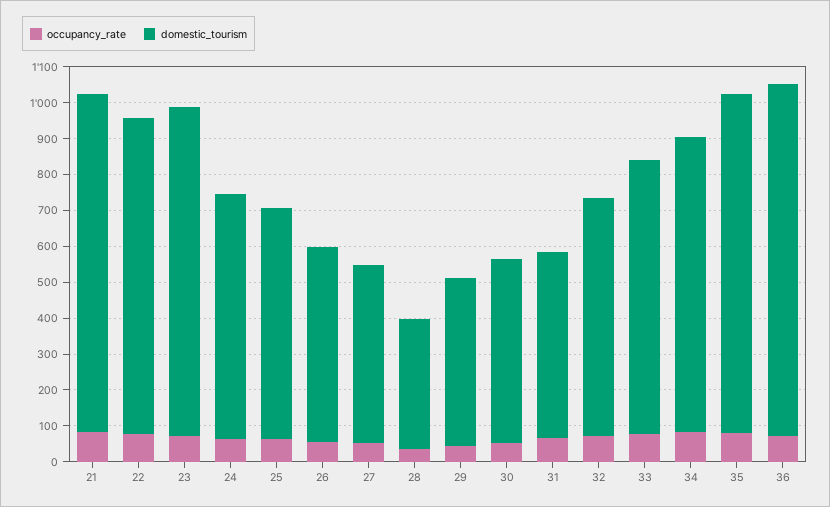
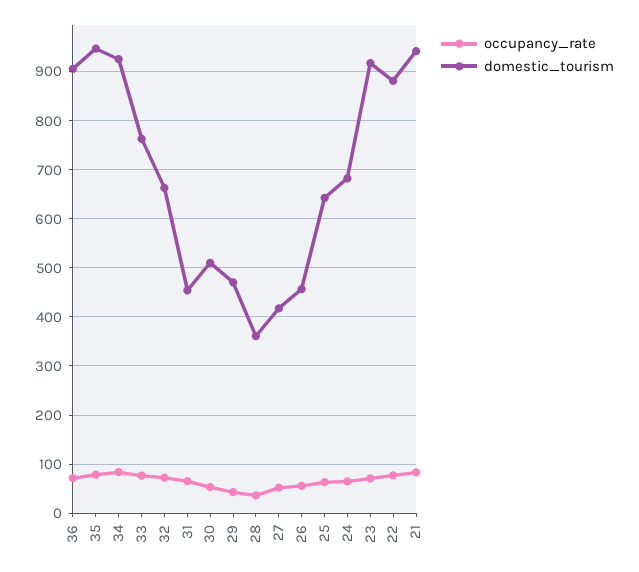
domestic_tourism, 26: 550 -> 460
domestic_tourism, 27: 500 -> 420
domestic_tourism, 31: 525 -> 460
domestic_tourism, 34: 825 -> 920
domestic_tourism, 36: 975 -> 900

